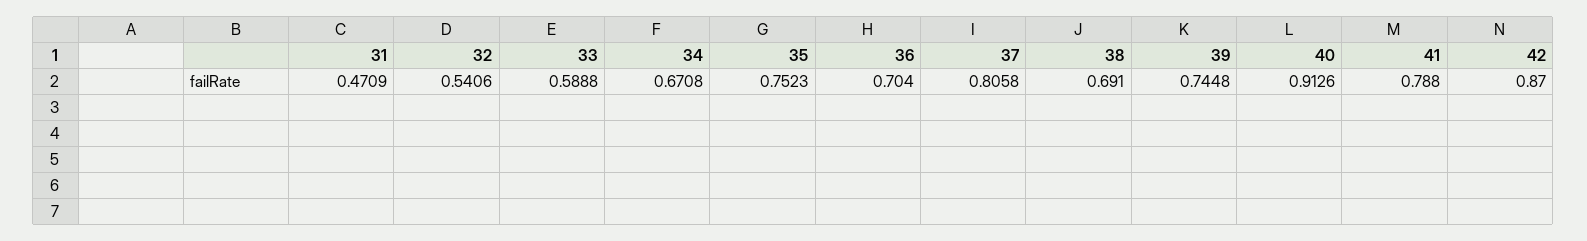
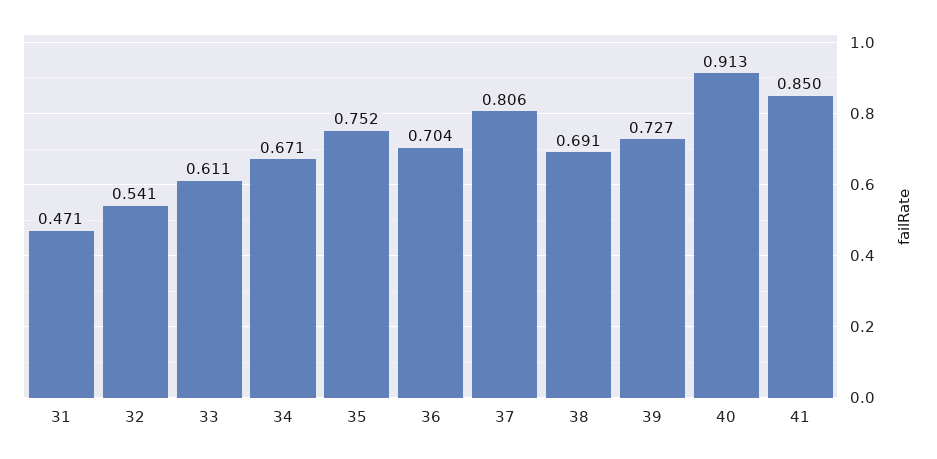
33: 0.5888 -> 0.611
39: 0.7448 -> 0.727
41: 0.788 -> 0.85
42: 0.87 -> none

